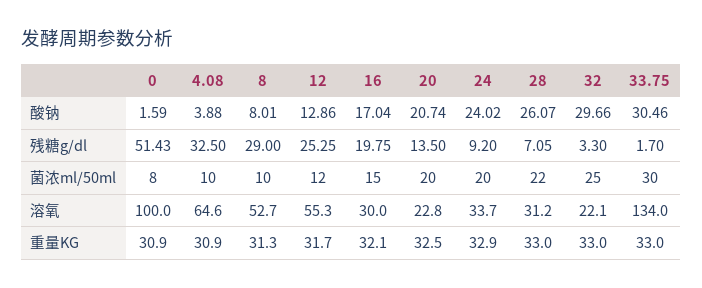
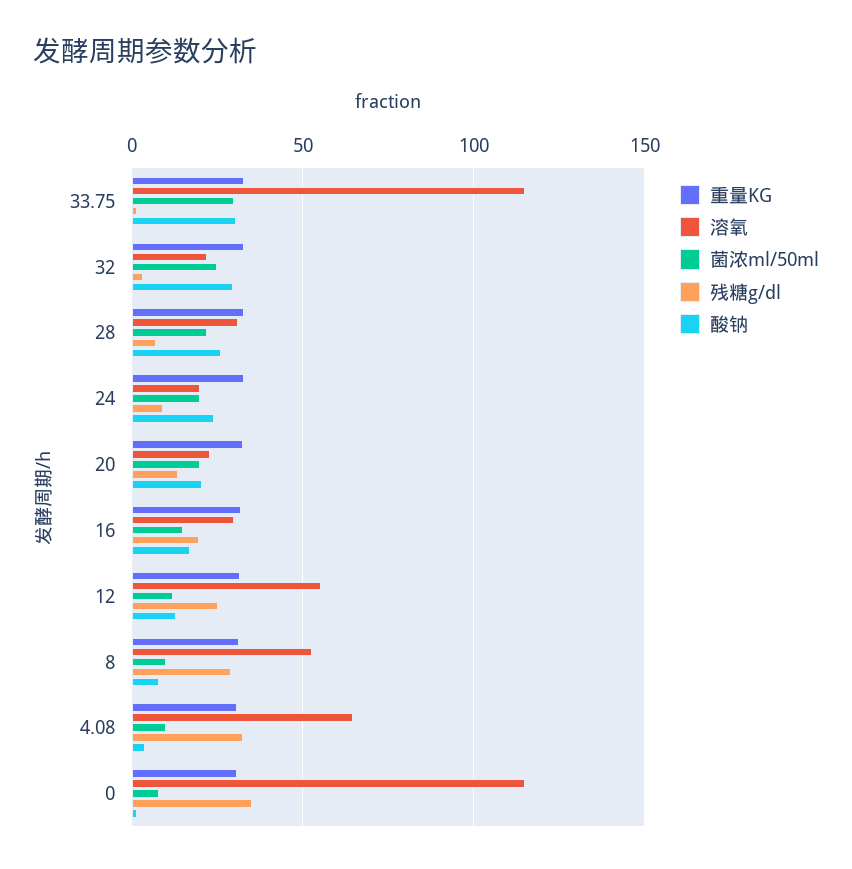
残糖g/dl, 0: 51.43 -> 35
溶氧, 0: 100 -> 115
溶氧, 24: 33.7 -> 20
溶氧, 33.75: 134 -> 115

